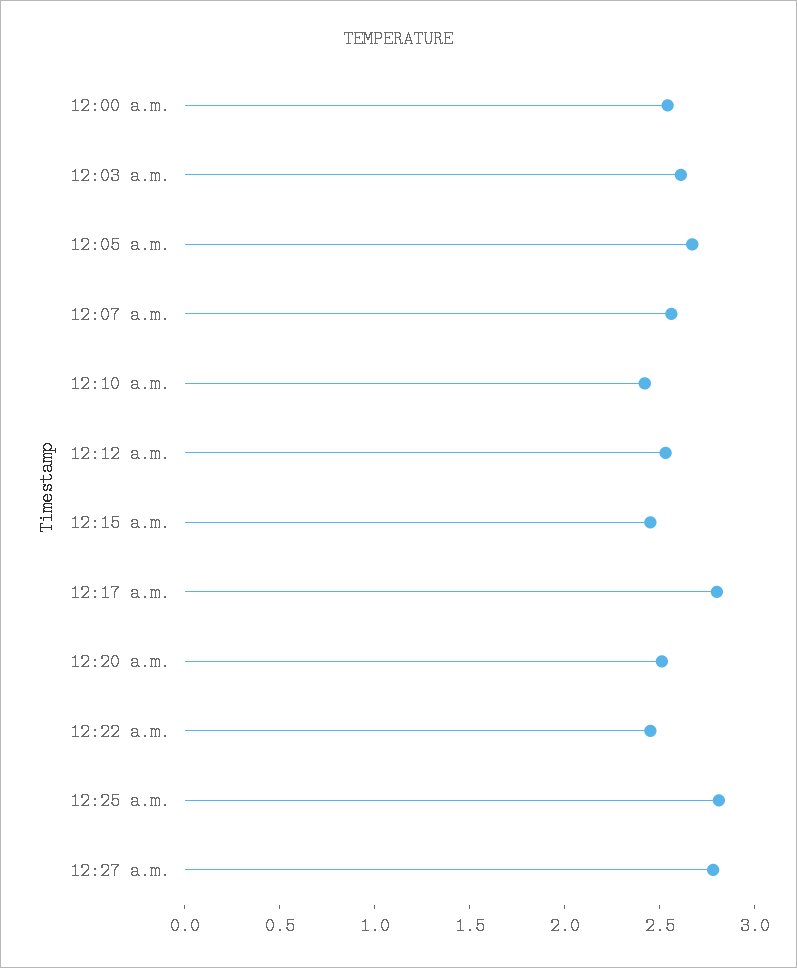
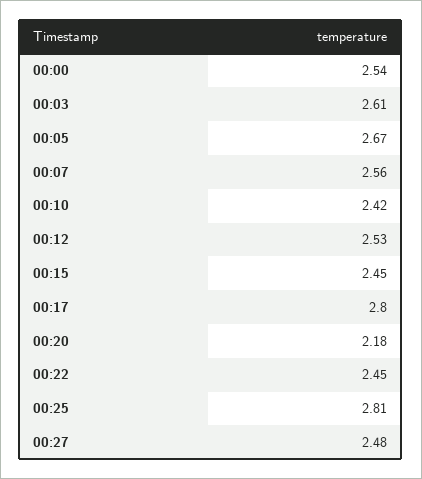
12:20 a.m.: 2.5 -> 2.18
12:27 a.m.: 2.8 -> 2.48

